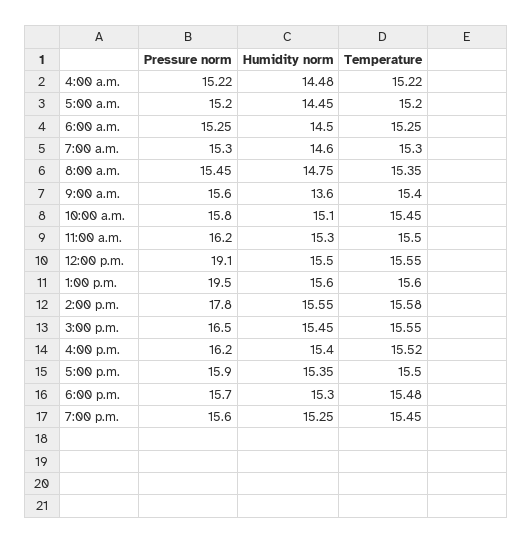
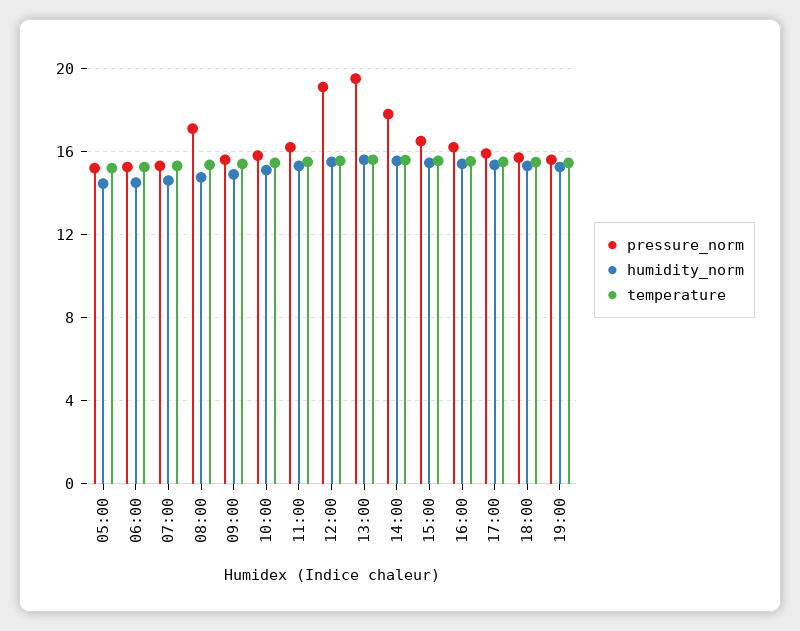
Pressure norm, 4:00 a.m.: 15.22 -> none
Humidity norm, 4:00 a.m.: 14.48 -> none
Temperature, 4:00 a.m.: 15.22 -> none
Pressure norm, 8:00 a.m.: 15.45 -> 17
Humidity norm, 9:00 a.m.: 13.6 -> 15

